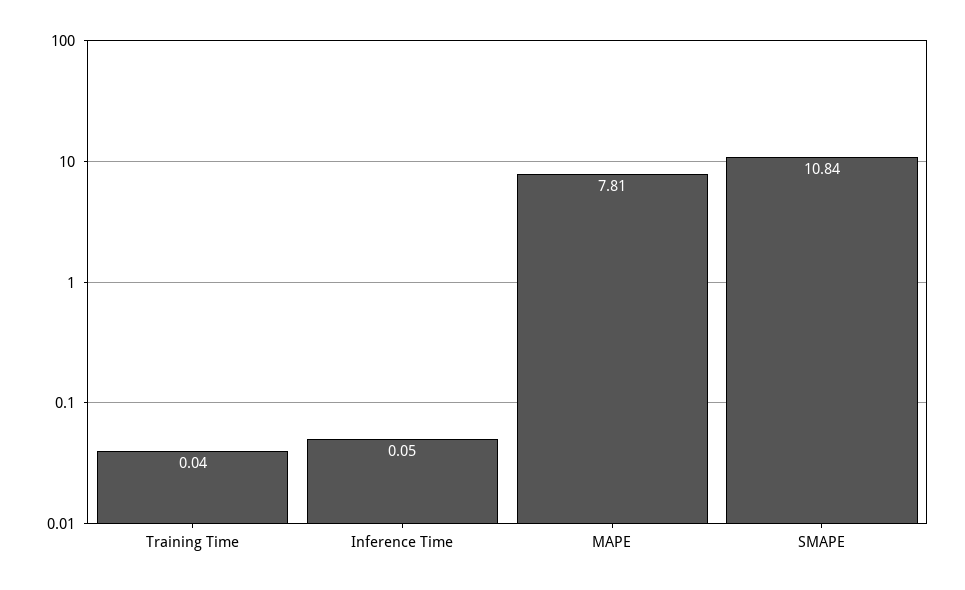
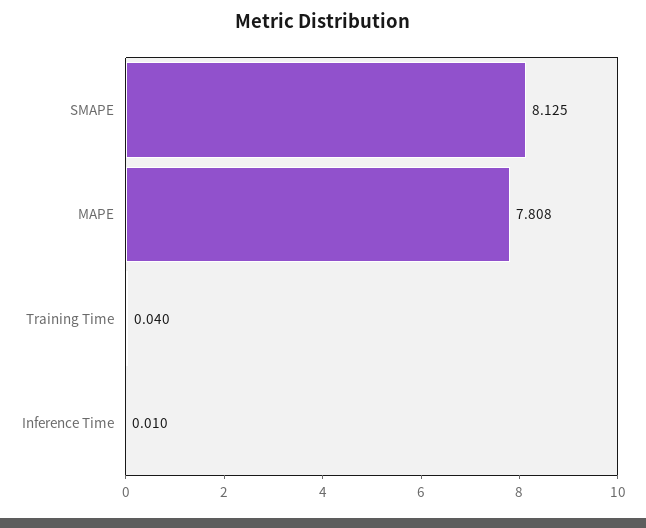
Inference Time: 0.05 -> 0.01
SMAPE: 10.84 -> 8.125

